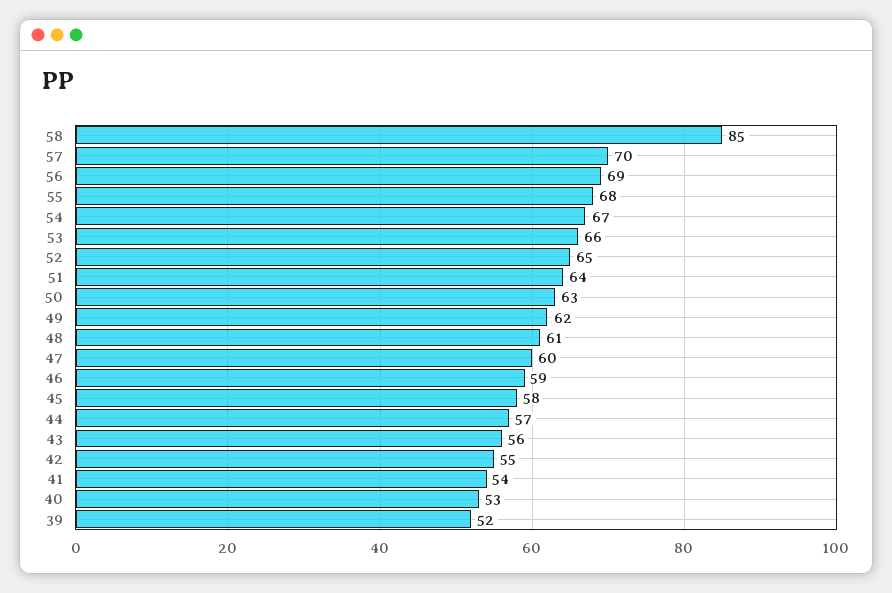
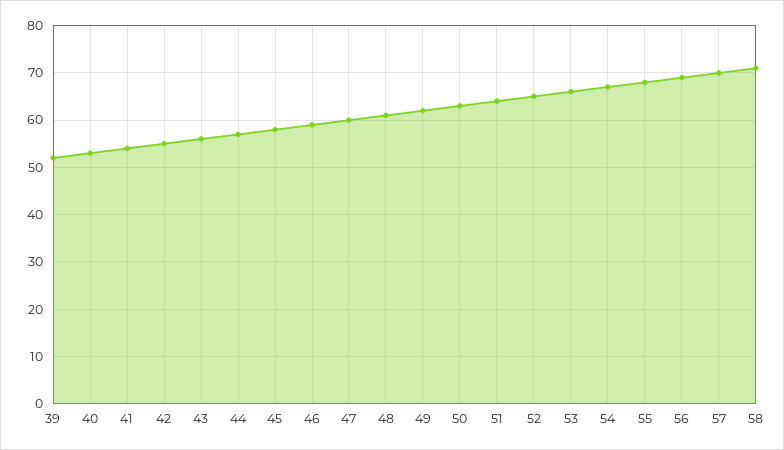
58: 85 -> 70

